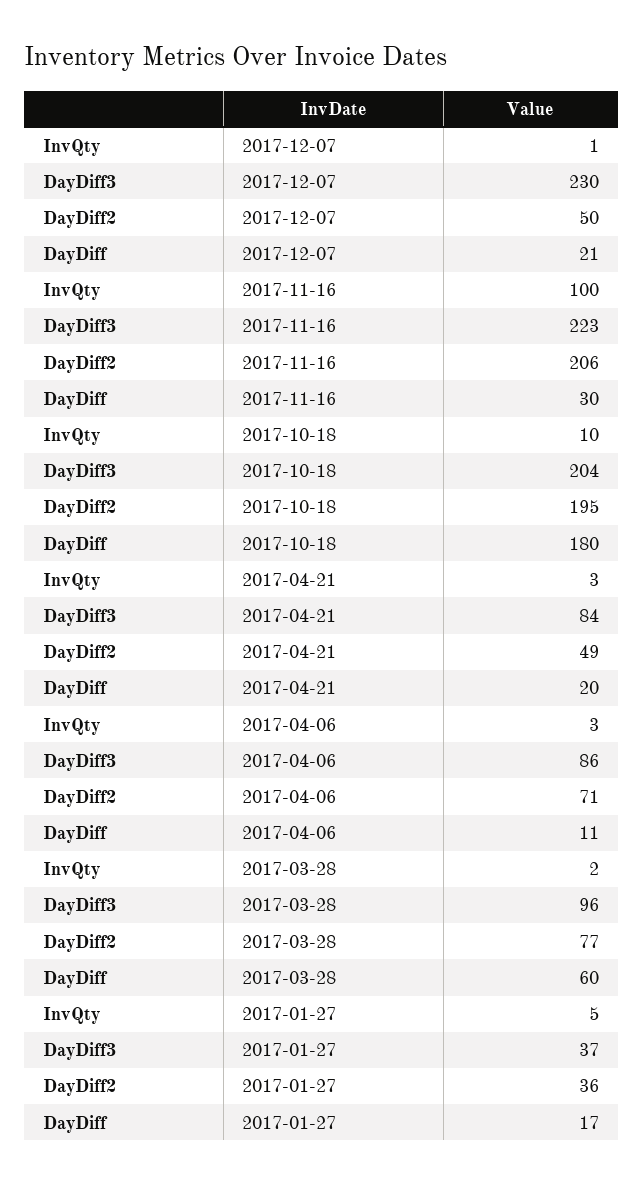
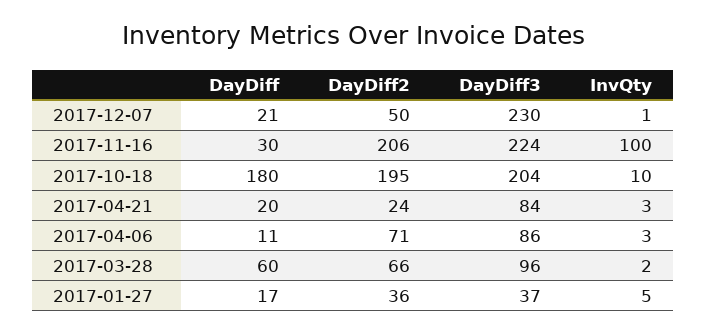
DayDiff3, 2017-11-16: 223 -> 224
DayDiff2, 2017-04-21: 49 -> 24
DayDiff2, 2017-03-28: 77 -> 66

